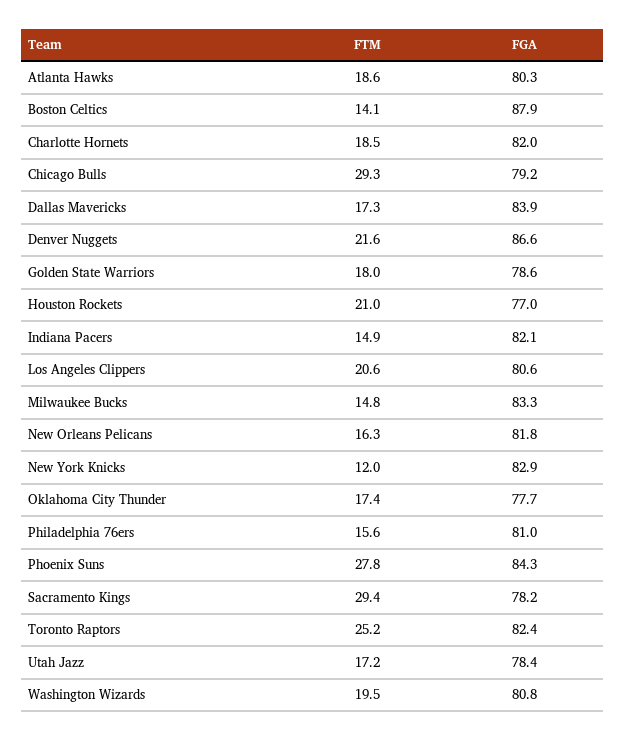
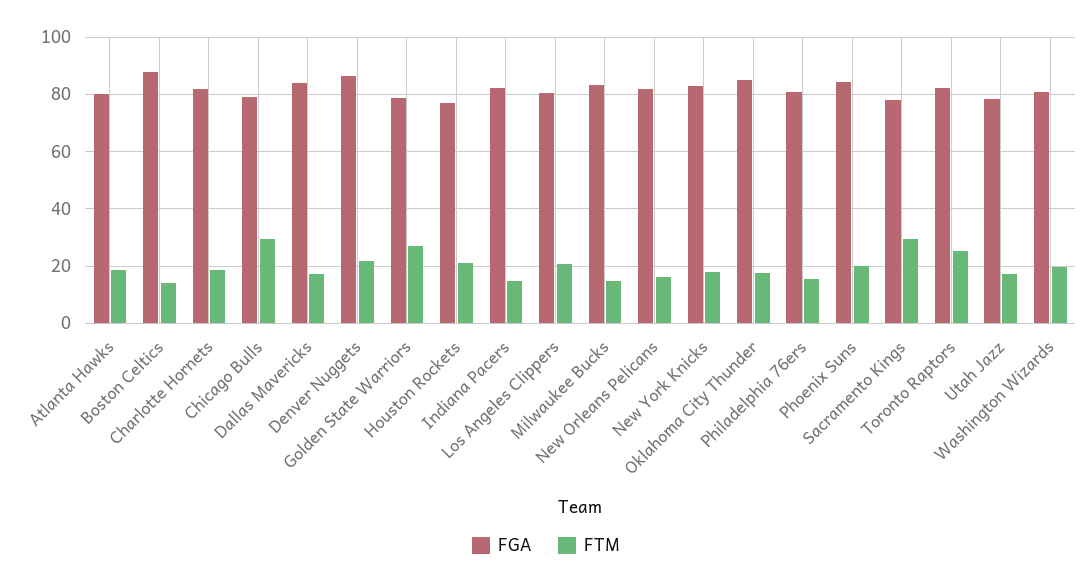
FTM, Golden State Warriors: 18 -> 27.5
FTM, New York Knicks: 12 -> 17.5
FGA, Oklahoma City Thunder: 77.7 -> 85
FTM, Phoenix Suns: 27.8 -> 20

